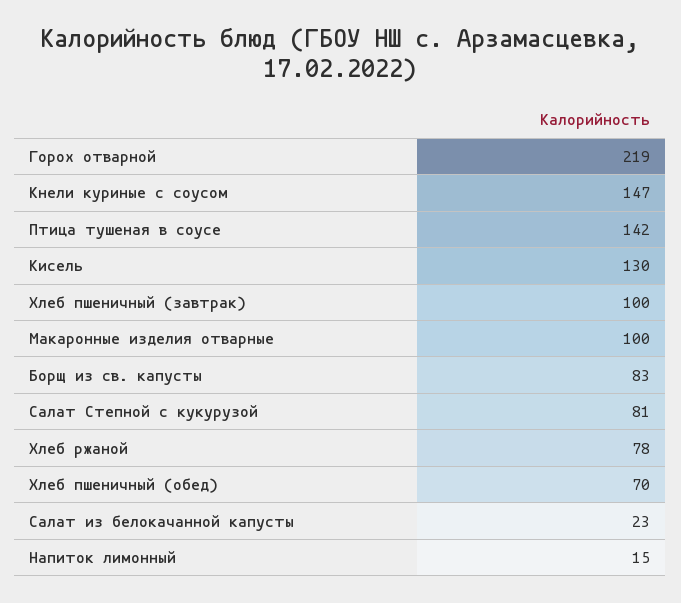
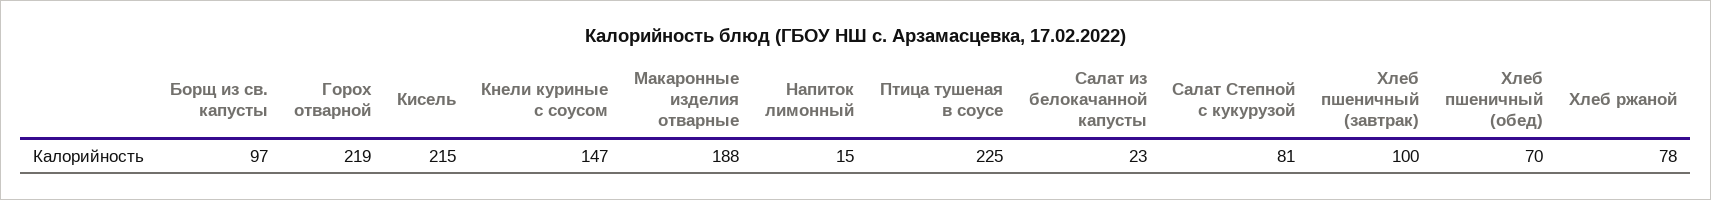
Птица тушеная в соусе: 142 -> 225
Кисель: 130 -> 215
Макаронные изделия отварные: 100 -> 188
Борщ из св. капусты: 83 -> 97

